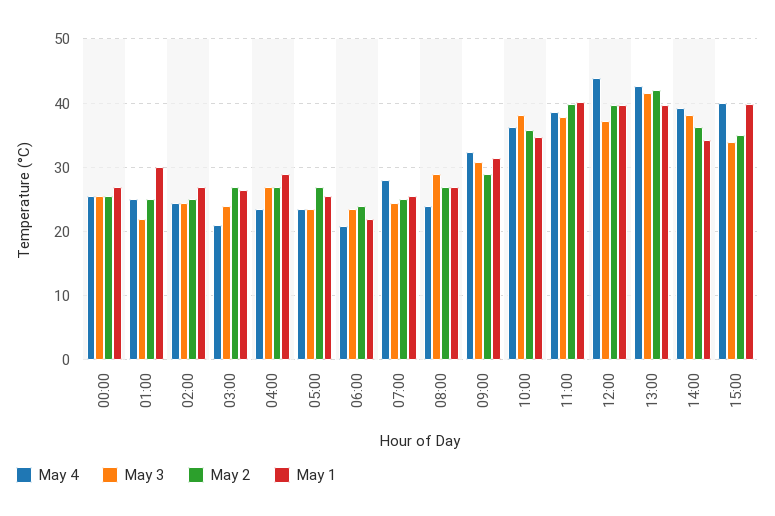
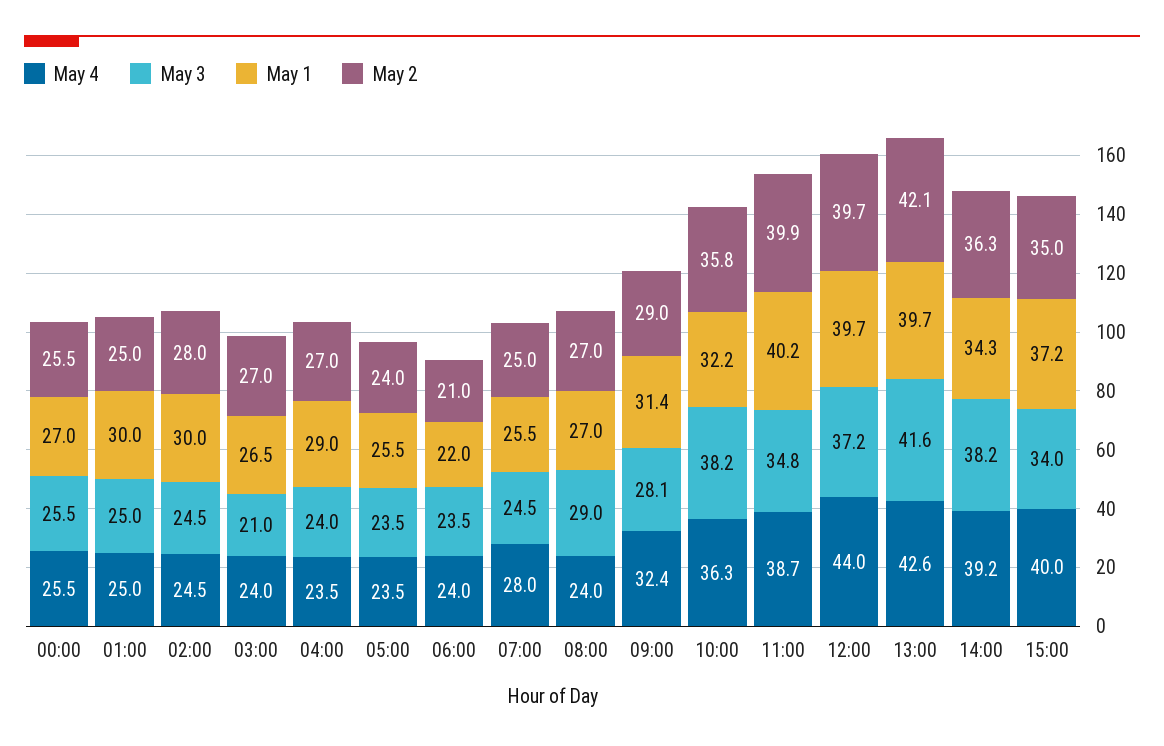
May 3, 01:00: 22 -> 25
May 2, 02:00: 25 -> 28
May 1, 02:00: 27 -> 30
May 4, 03:00: 21 -> 24
May 3, 03:00: 24 -> 21
May 3, 04:00: 27 -> 24
May 2, 05:00: 27 -> 24
May 4, 06:00: 21 -> 24
May 2, 06:00: 24 -> 21
May 3, 09:00: 31 -> 28.1
May 1, 10:00: 35 -> 32.2
May 3, 11:00: 38 -> 34.8
May 1, 15:00: 40 -> 37.2

